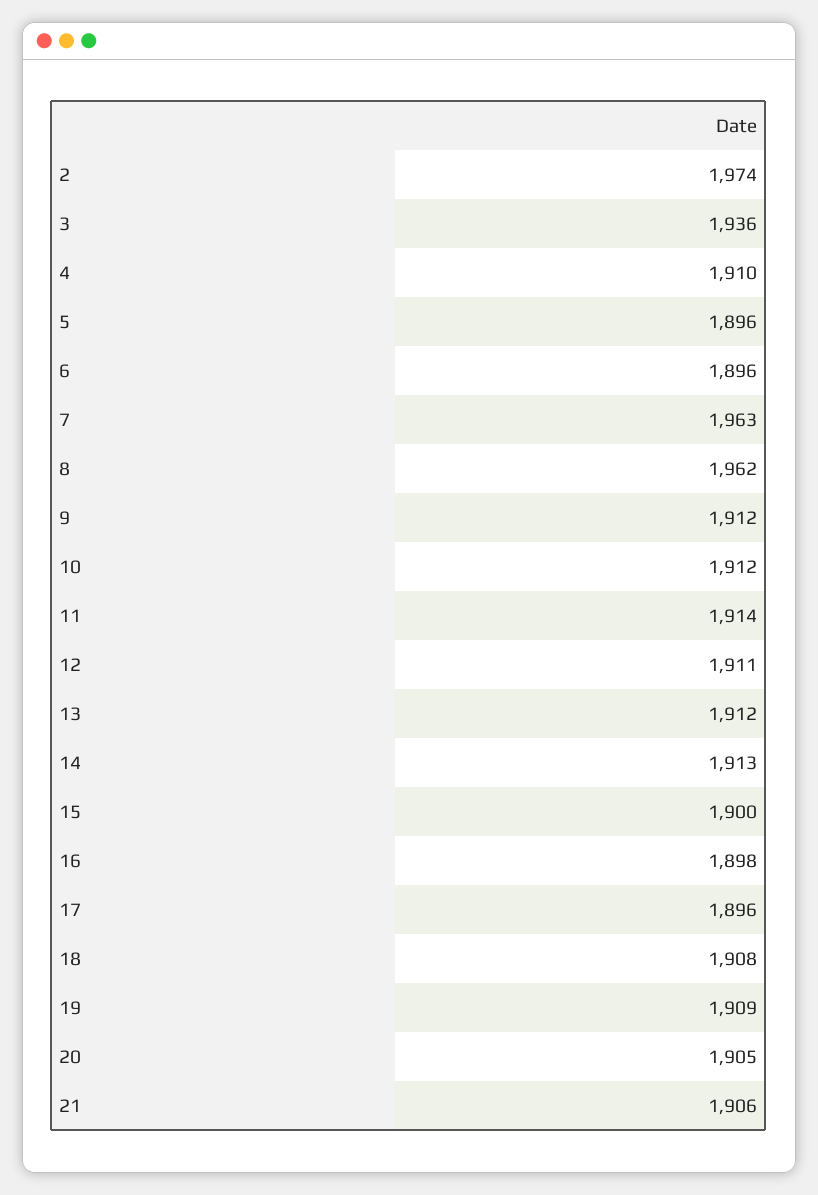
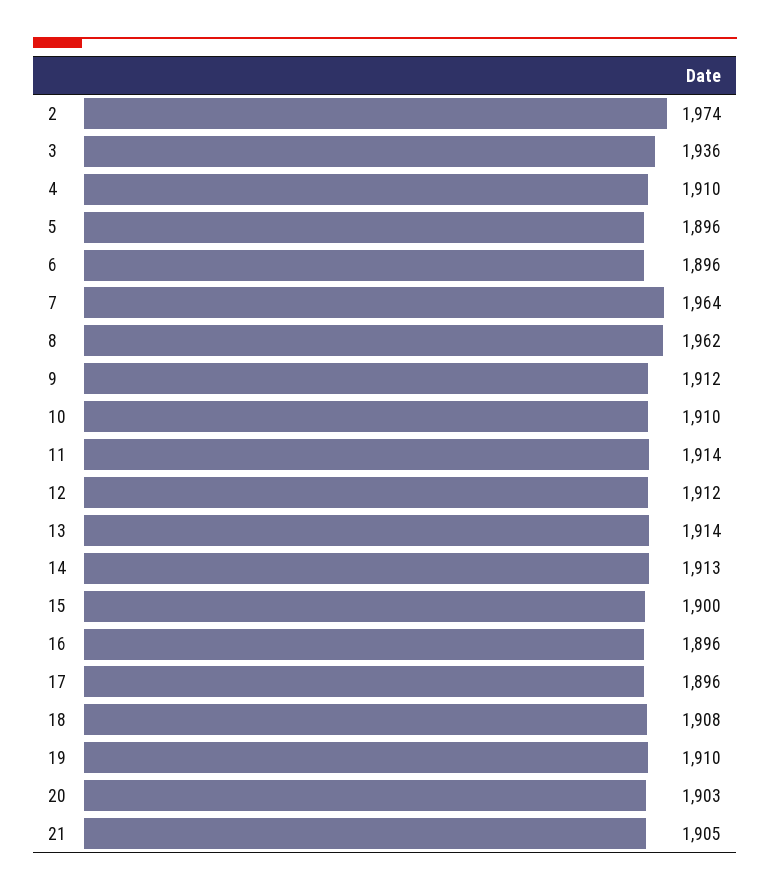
7: 1963 -> 1964
10: 1912 -> 1910
12: 1911 -> 1912
13: 1912 -> 1914
16: 1898 -> 1896
19: 1909 -> 1910
20: 1905 -> 1903
21: 1906 -> 1905

